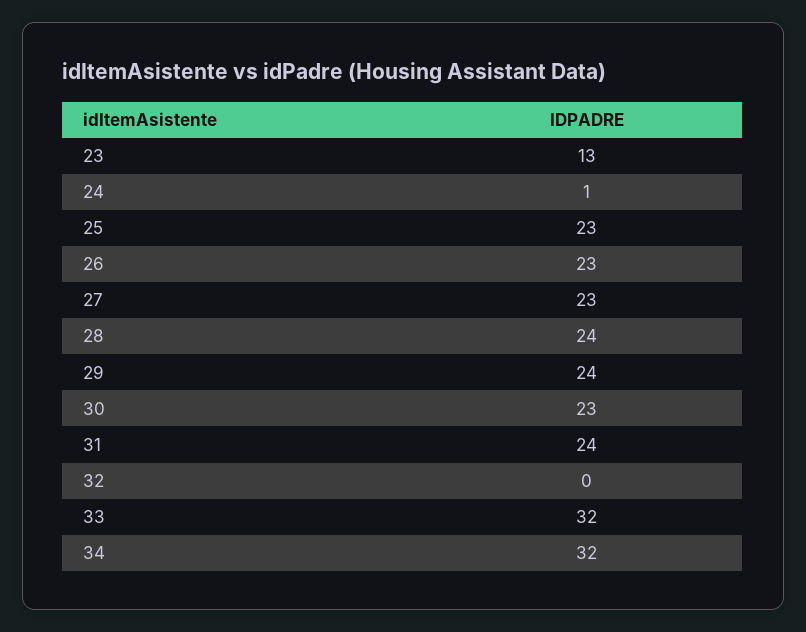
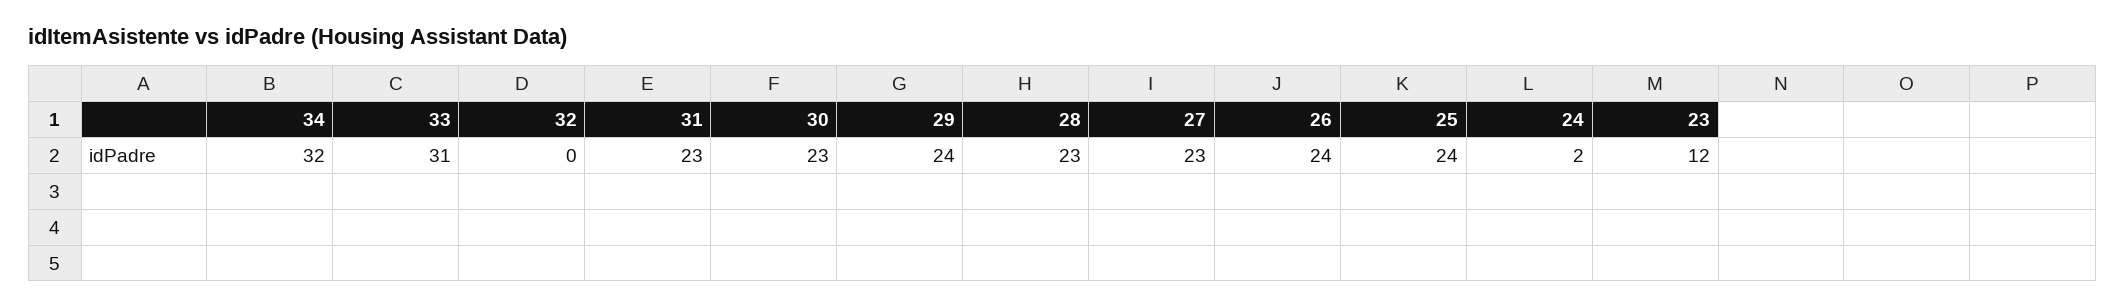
23: 13 -> 12
24: 1 -> 2
25: 23 -> 24
26: 23 -> 24
28: 24 -> 23
31: 24 -> 23
33: 32 -> 31

